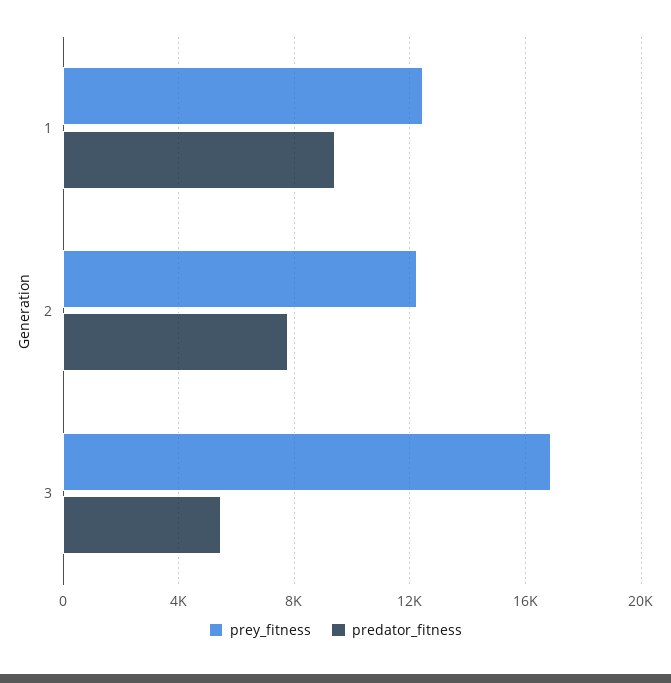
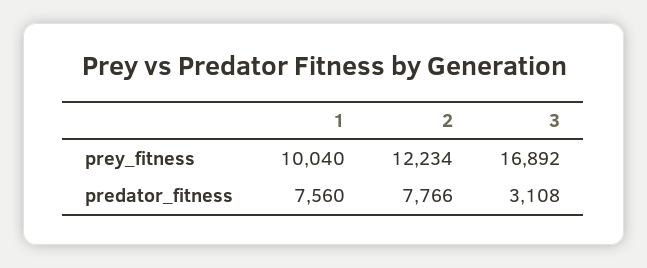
prey_fitness, 1: 12500 -> 10040
predator_fitness, 1: 9500 -> 7560
predator_fitness, 3: 5500 -> 3108

